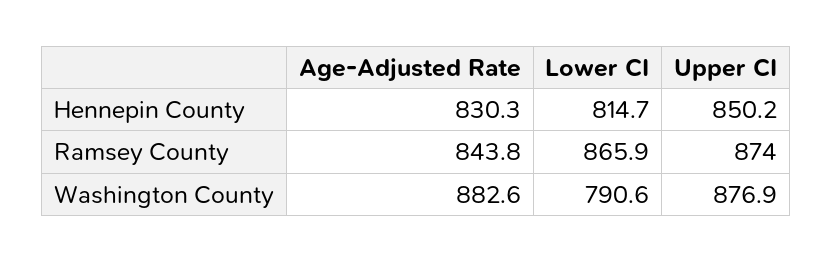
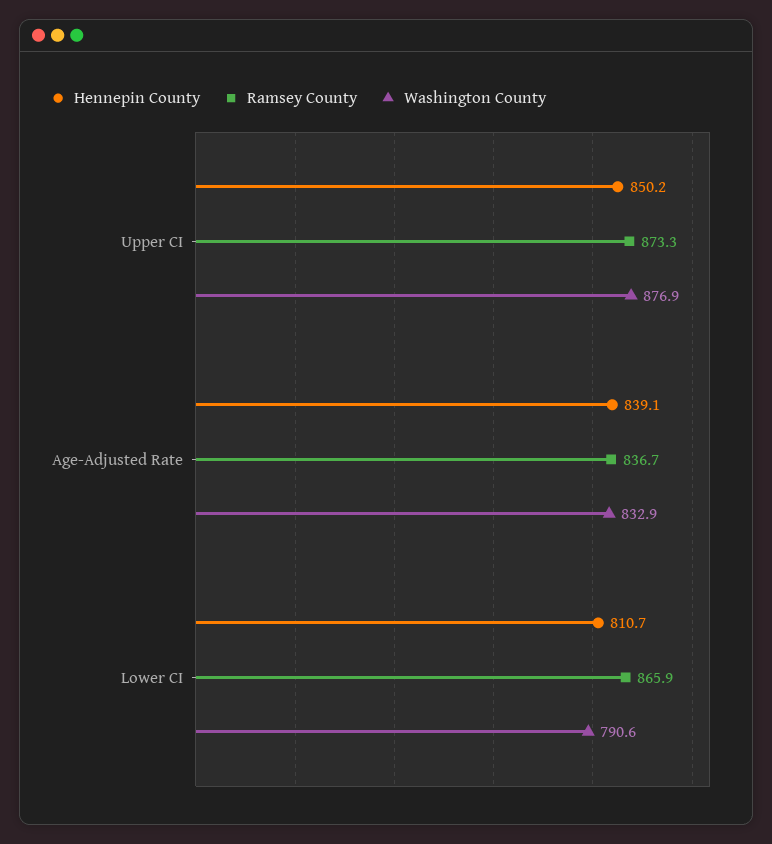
Hennepin County, Age-Adjusted Rate: 830.3 -> 839.1
Hennepin County, Lower CI: 814.7 -> 810.7
Ramsey County, Age-Adjusted Rate: 843.8 -> 836.7
Ramsey County, Upper CI: 874 -> 873.3
Washington County, Age-Adjusted Rate: 882.6 -> 832.9

